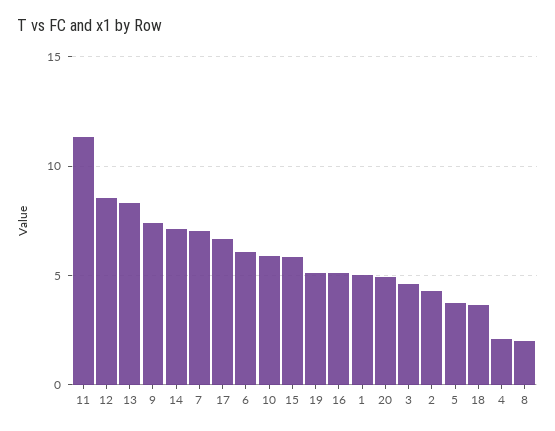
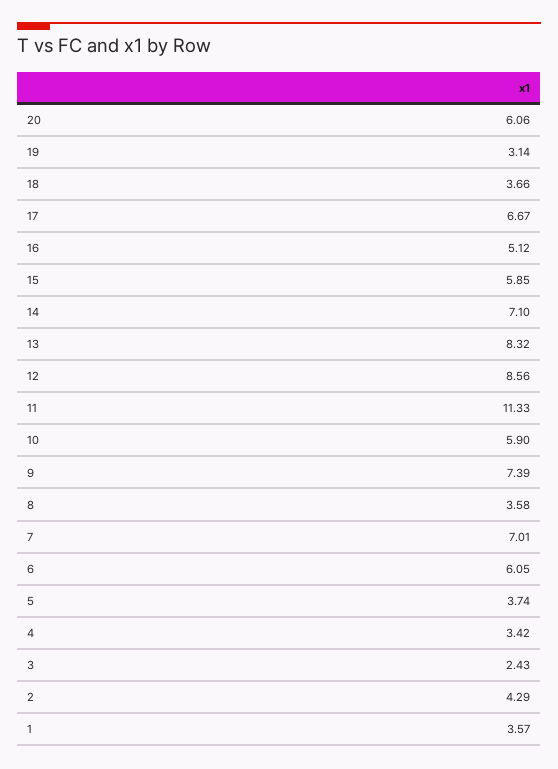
19: 5 -> 3.14
1: 5 -> 3.57
20: 5 -> 6.06
3: 4.5 -> 2.43
4: 2 -> 3.42
8: 2 -> 3.58

